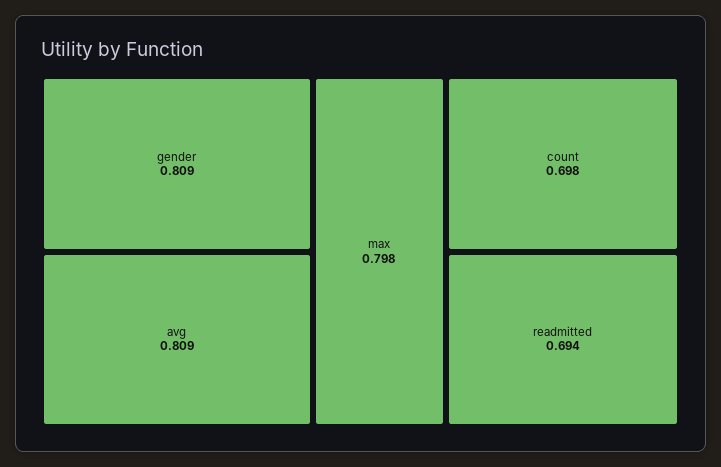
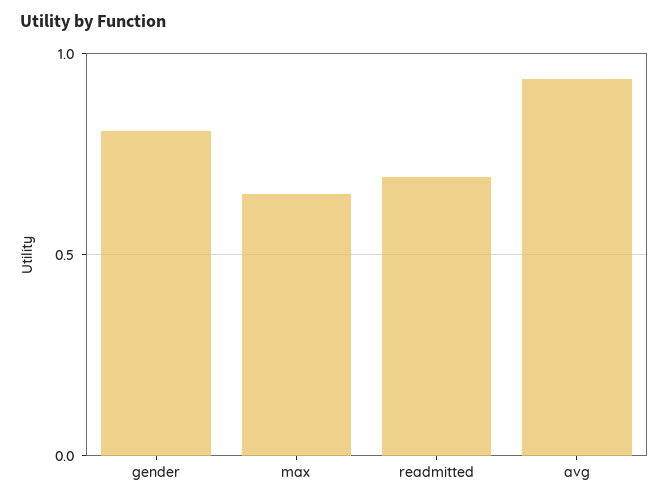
avg: 0.809 -> 0.95
max: 0.798 -> 0.65
count: 0.698 -> none

